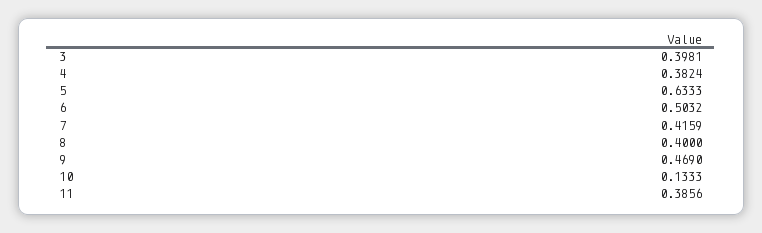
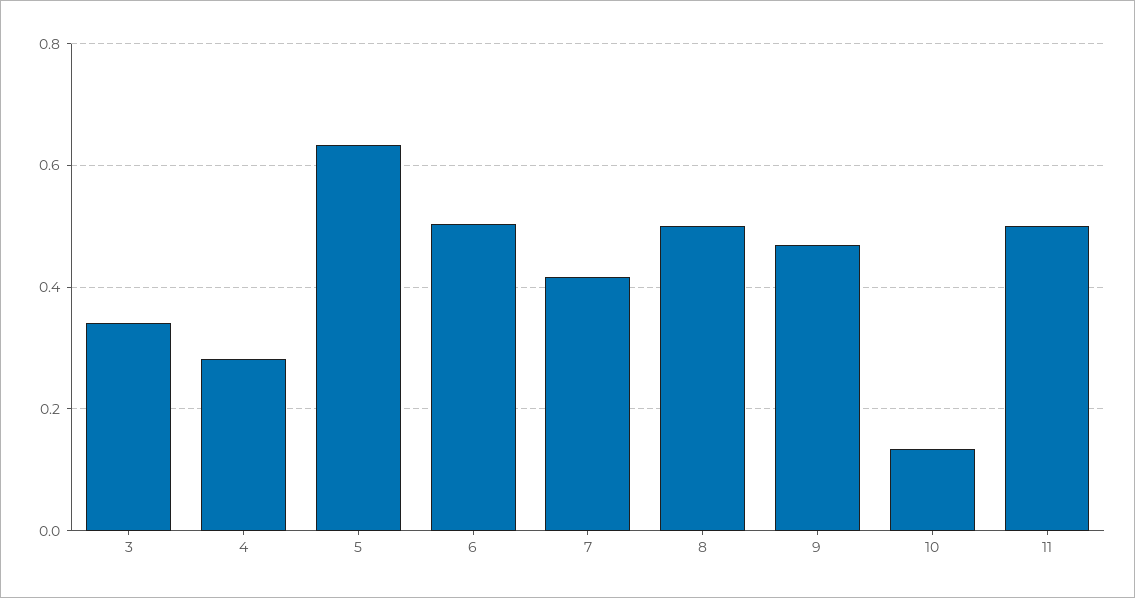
3: 0.3981 -> 0.34
4: 0.3824 -> 0.28
8: 0.4 -> 0.5
11: 0.3856 -> 0.5

